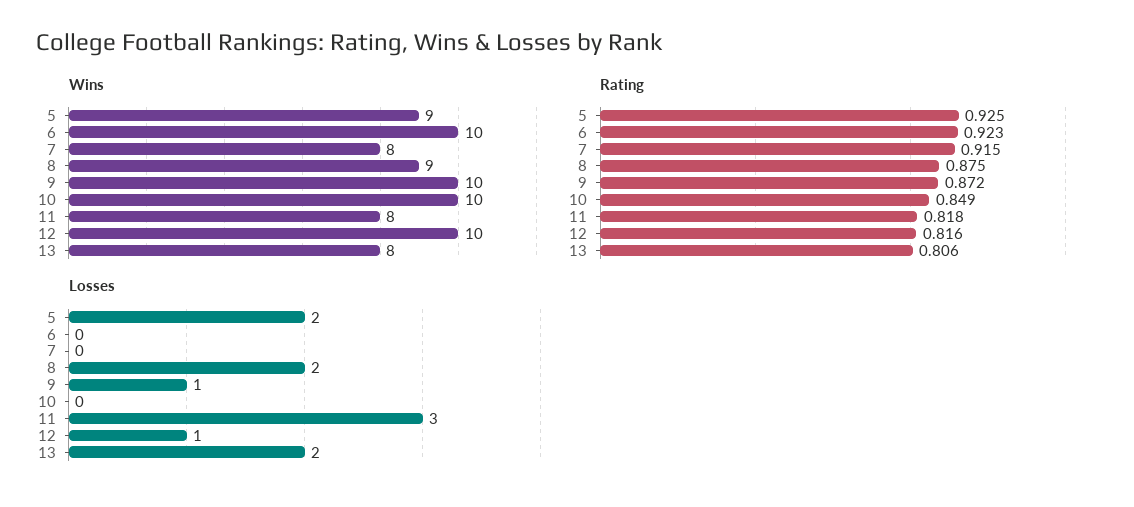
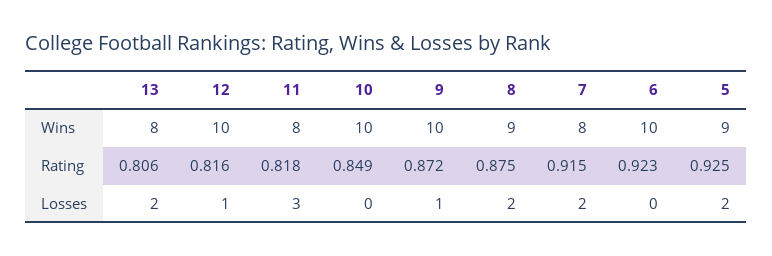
Losses, 7: 0 -> 2

